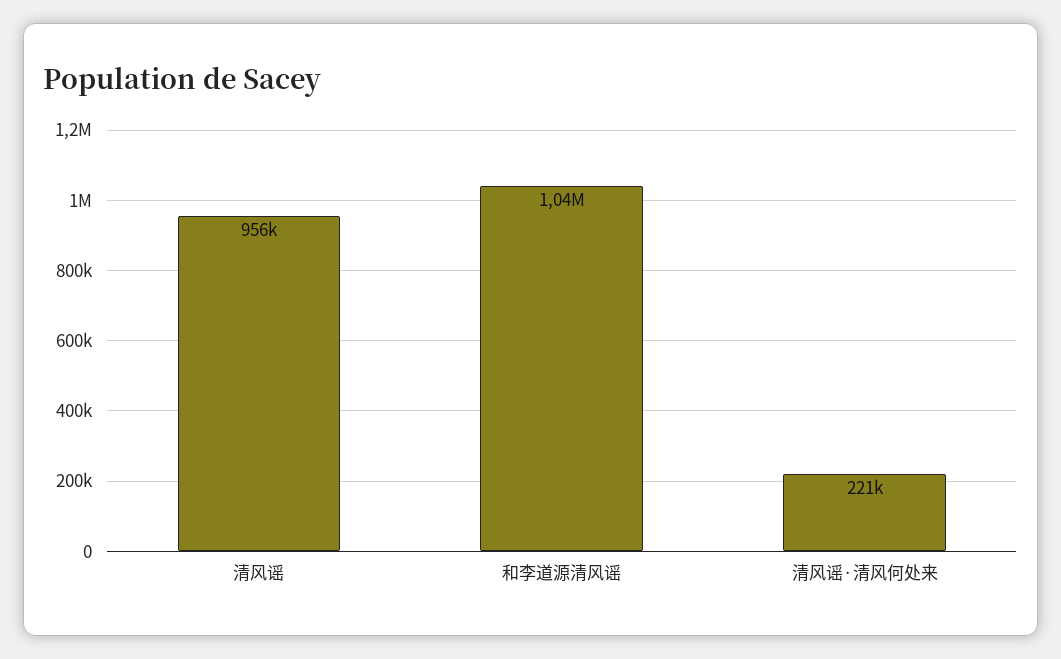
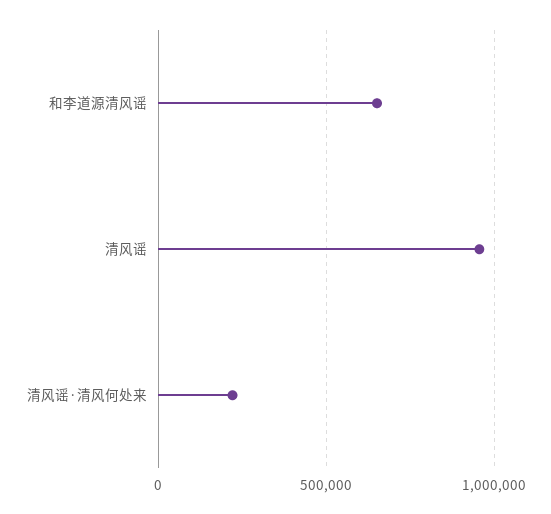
和李道源清风谣: 1040000 -> 650000

